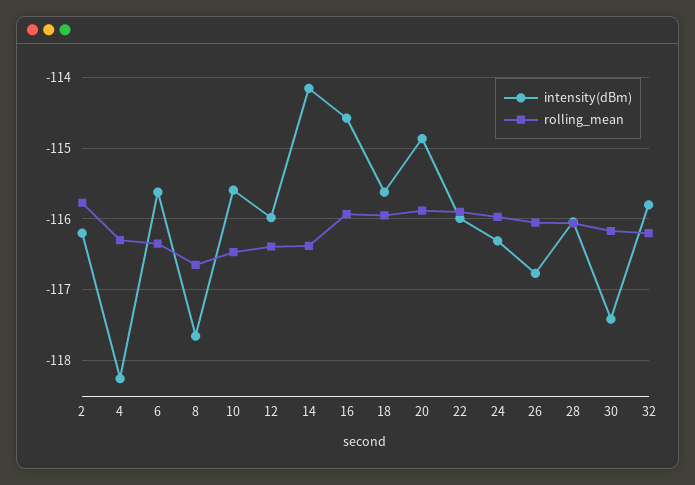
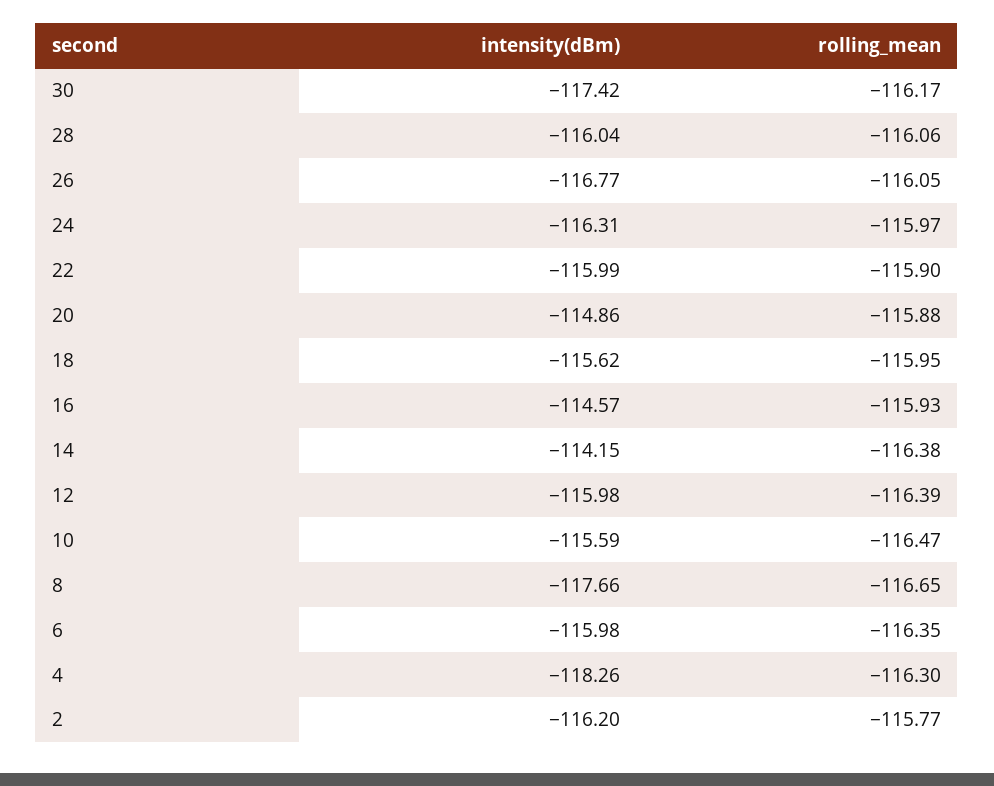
intensity(dBm), 6: -115.6 -> -115.98
intensity(dBm), 32: -115.8 -> none
rolling_mean, 32: -116.2 -> none

